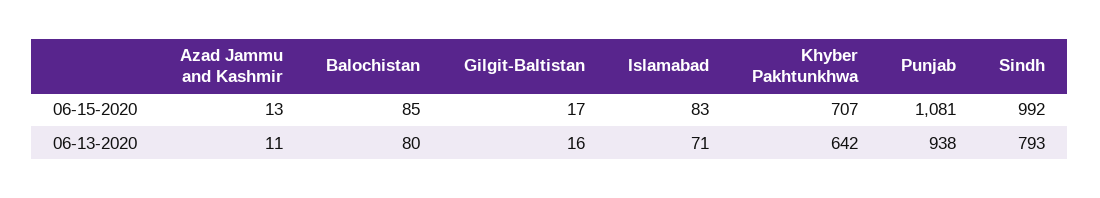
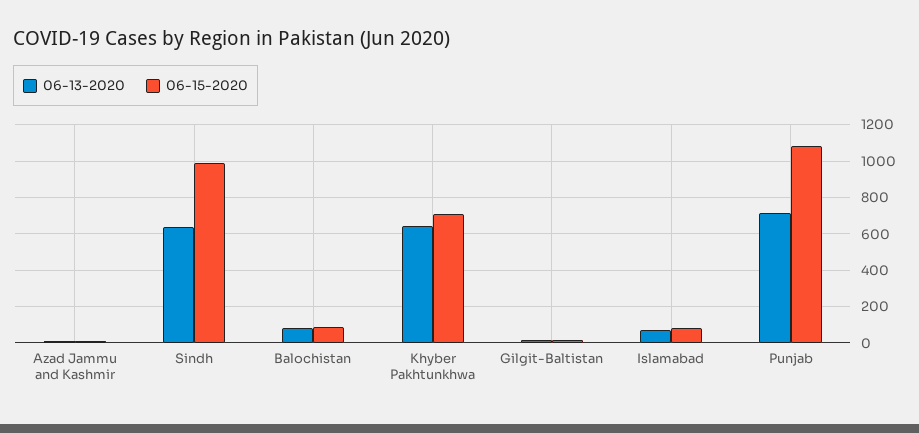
06-13-2020, Punjab: 938 -> 700
06-13-2020, Sindh: 793 -> 650

